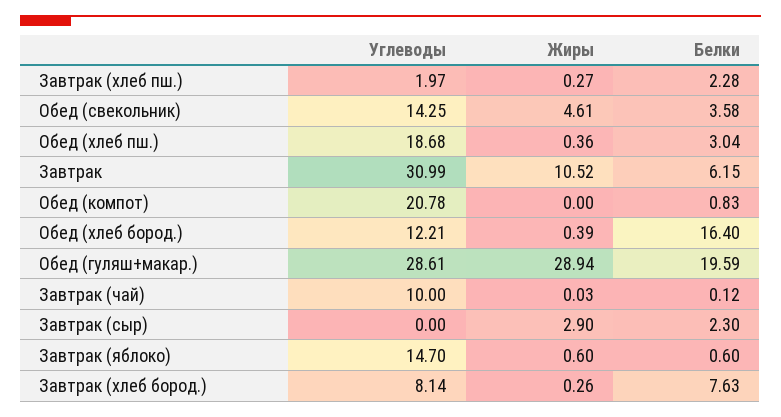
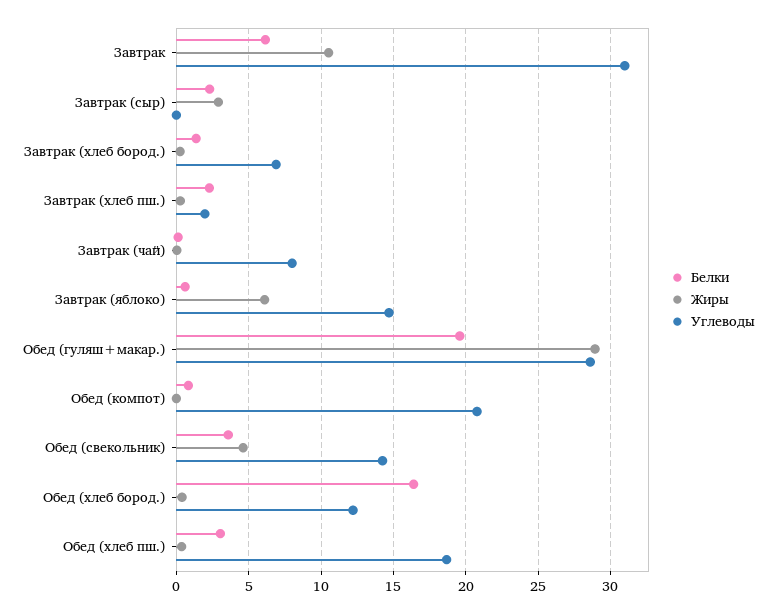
Углеводы, Завтрак (чай): 10 -> 8
Жиры, Завтрак (яблоко): 0.6 -> 6
Углеводы, Завтрак (хлеб бород.): 8.14 -> 7
Белки, Завтрак (хлеб бород.): 7.63 -> 1.5

